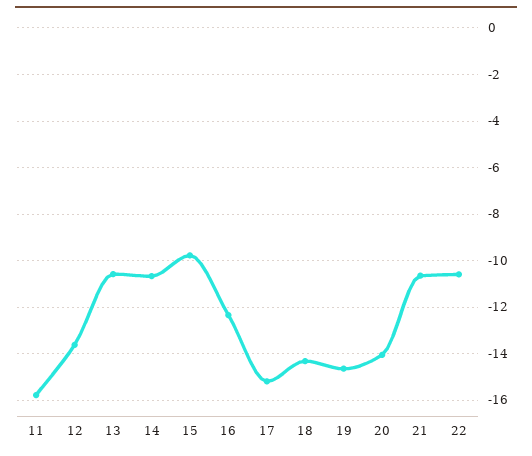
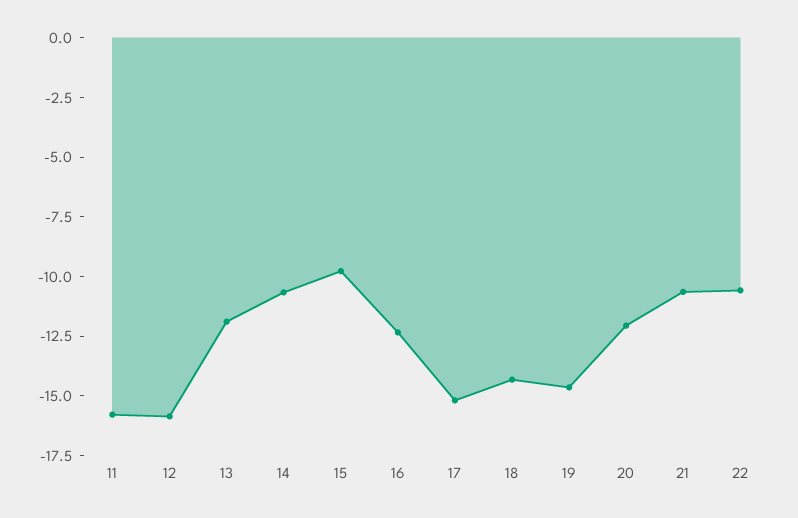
12: -13.5 -> -16
13: -10.5 -> -12
20: -14 -> -12

